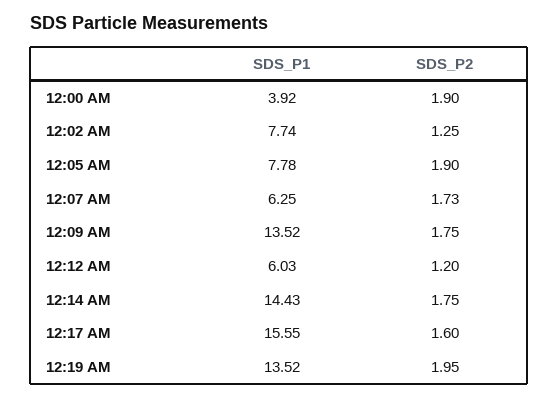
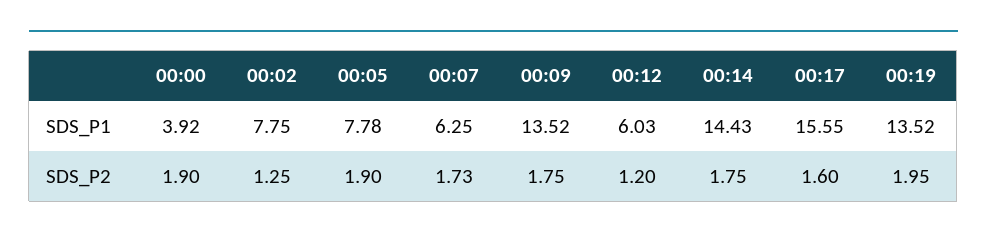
SDS_P1, 12:02 AM: 7.74 -> 7.75

